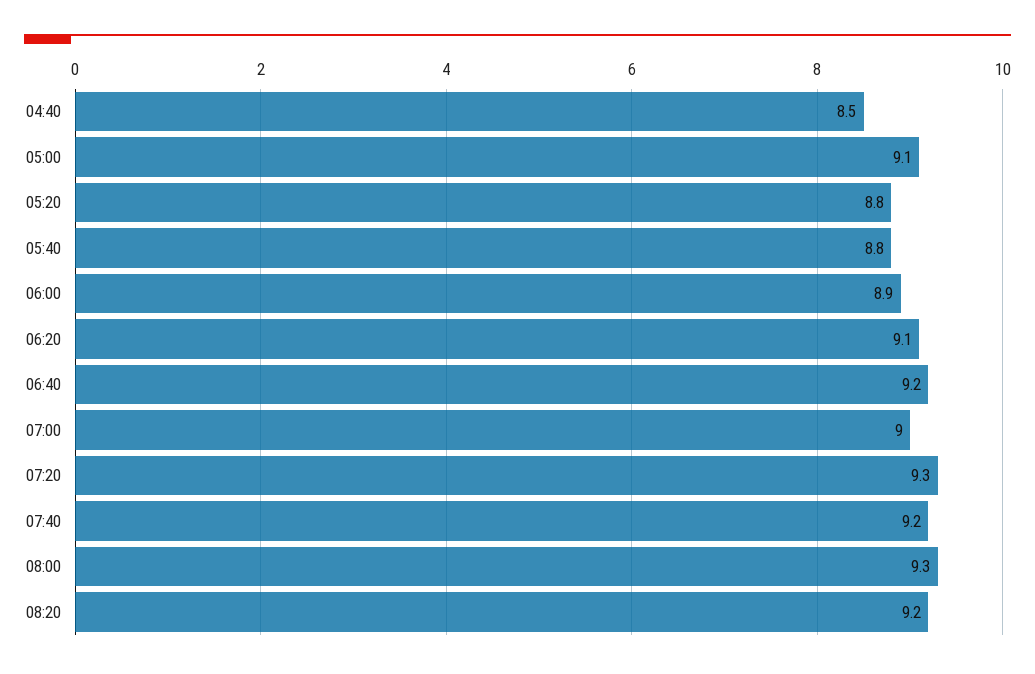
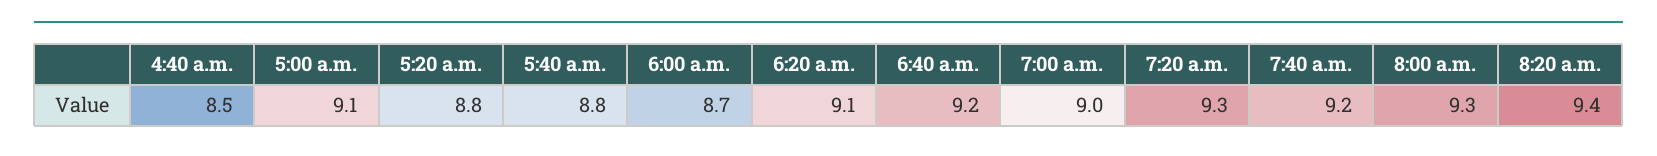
06:00: 8.9 -> 8.7
08:20: 9.2 -> 9.4

